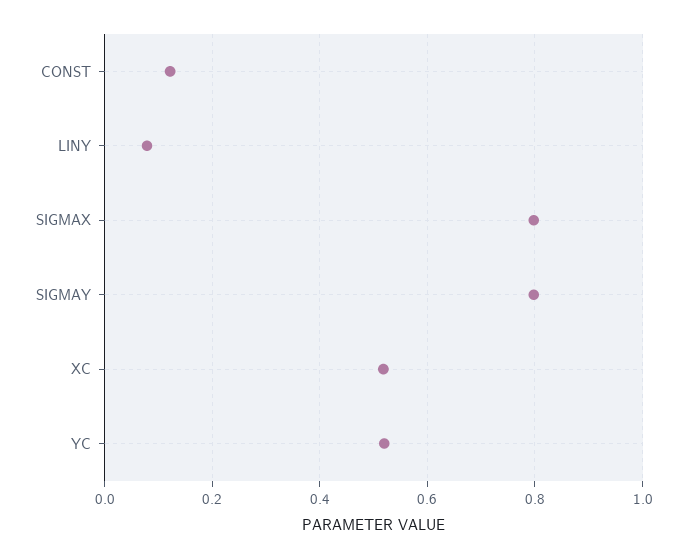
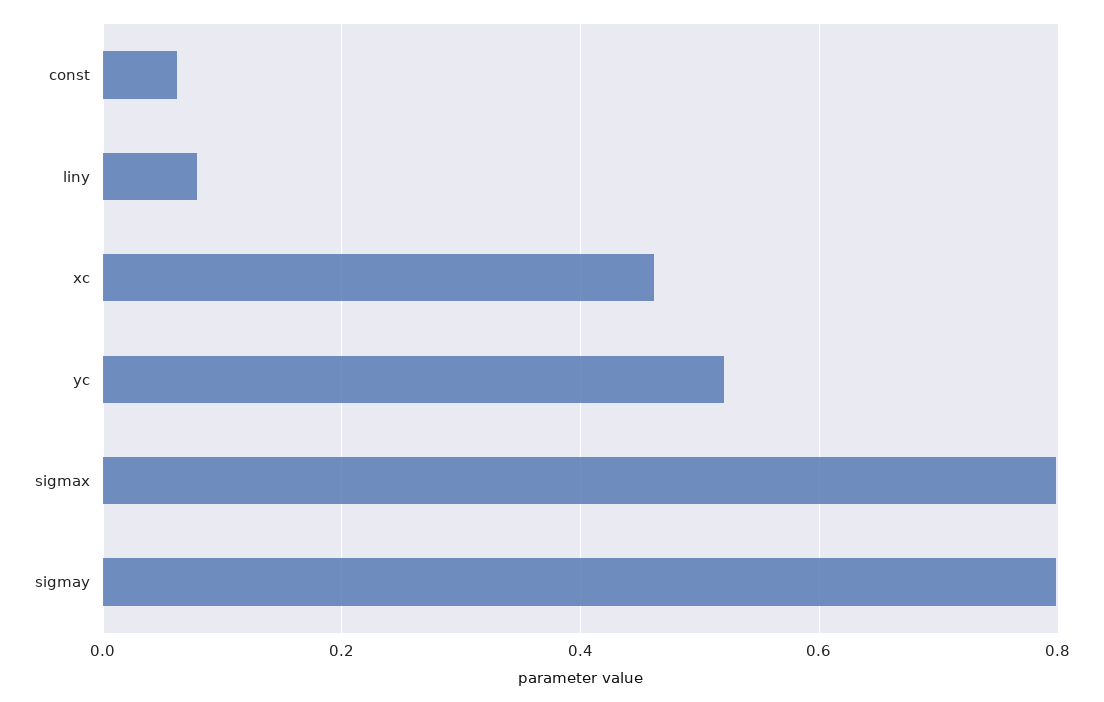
CONST: 0.12 -> 0.06
XC: 0.52 -> 0.46

